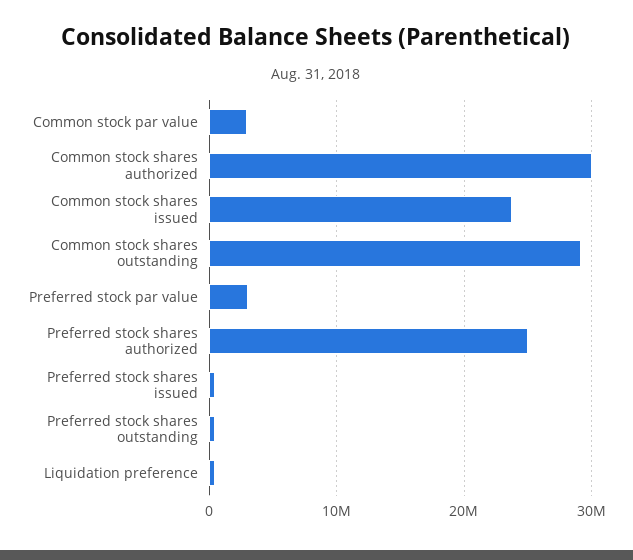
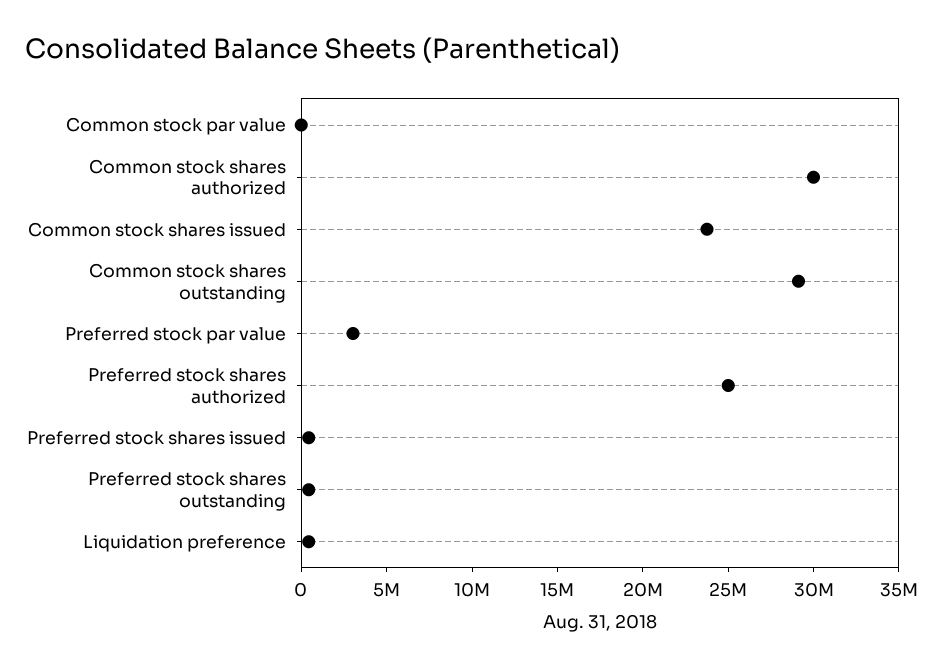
Common stock par value: 3000000 -> 0

